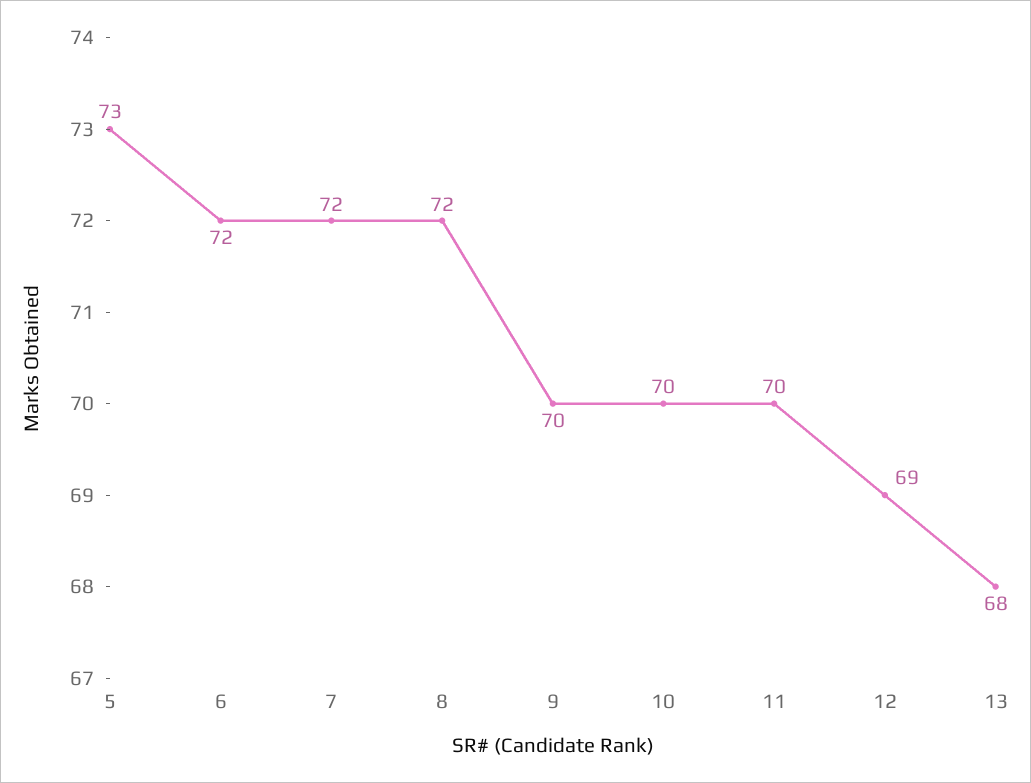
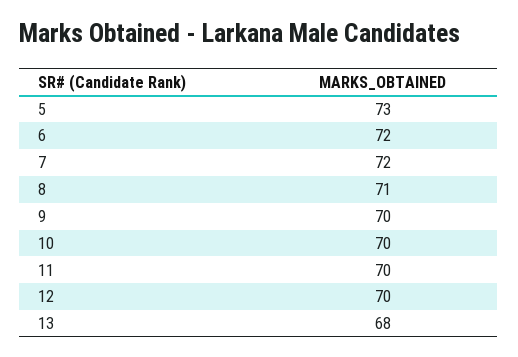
8: 72 -> 71
12: 69 -> 70

